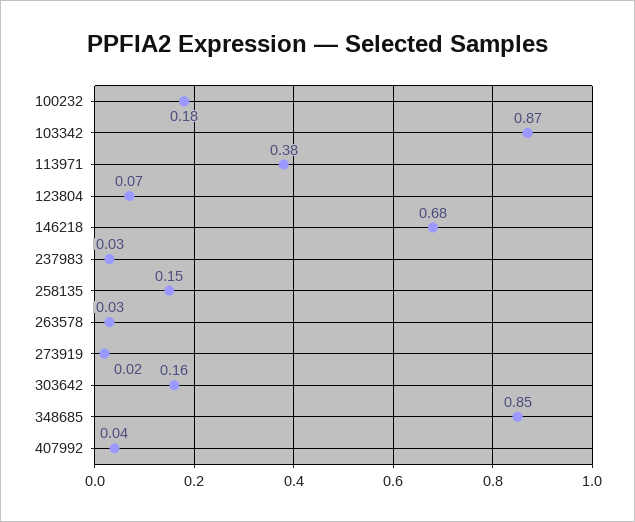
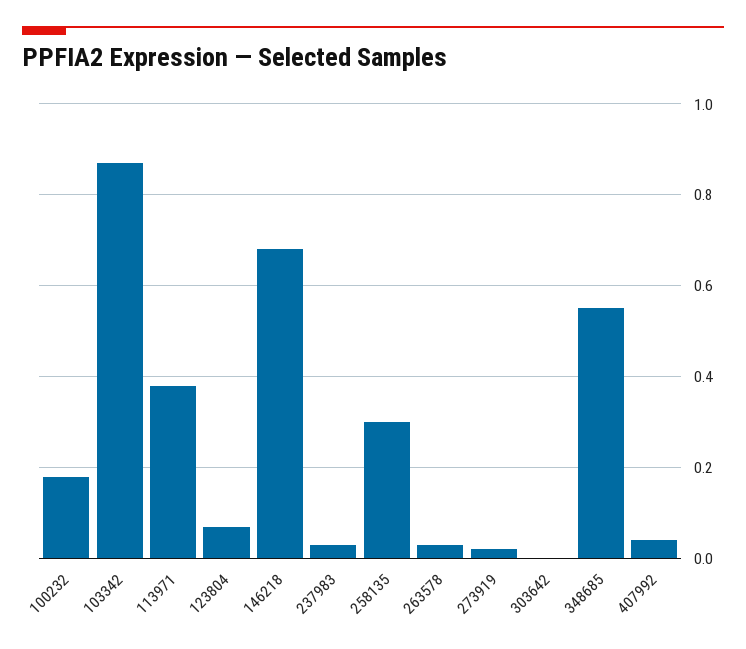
258135: 0.15 -> 0.3
303642: 0.16 -> 0
348685: 0.85 -> 0.55

